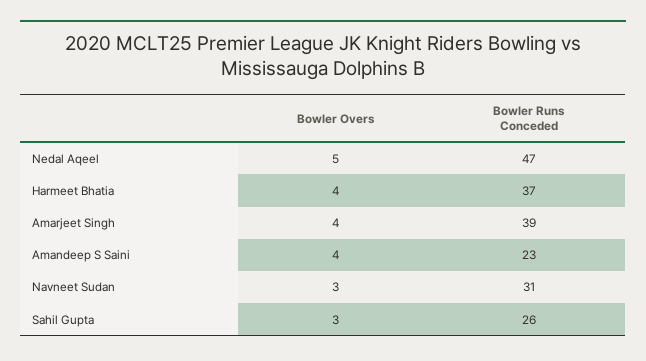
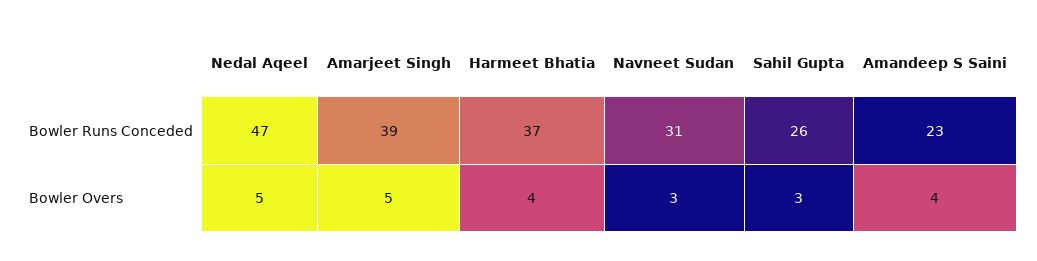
Bowler Overs, Amarjeet Singh: 4 -> 5

